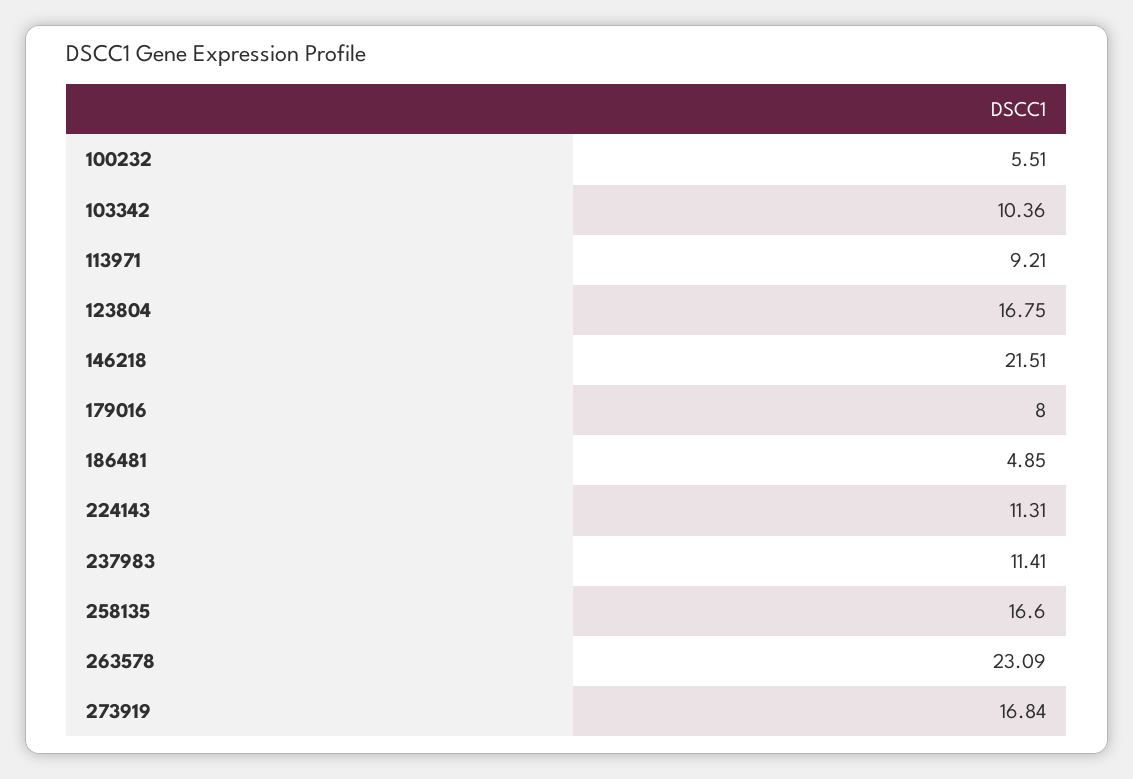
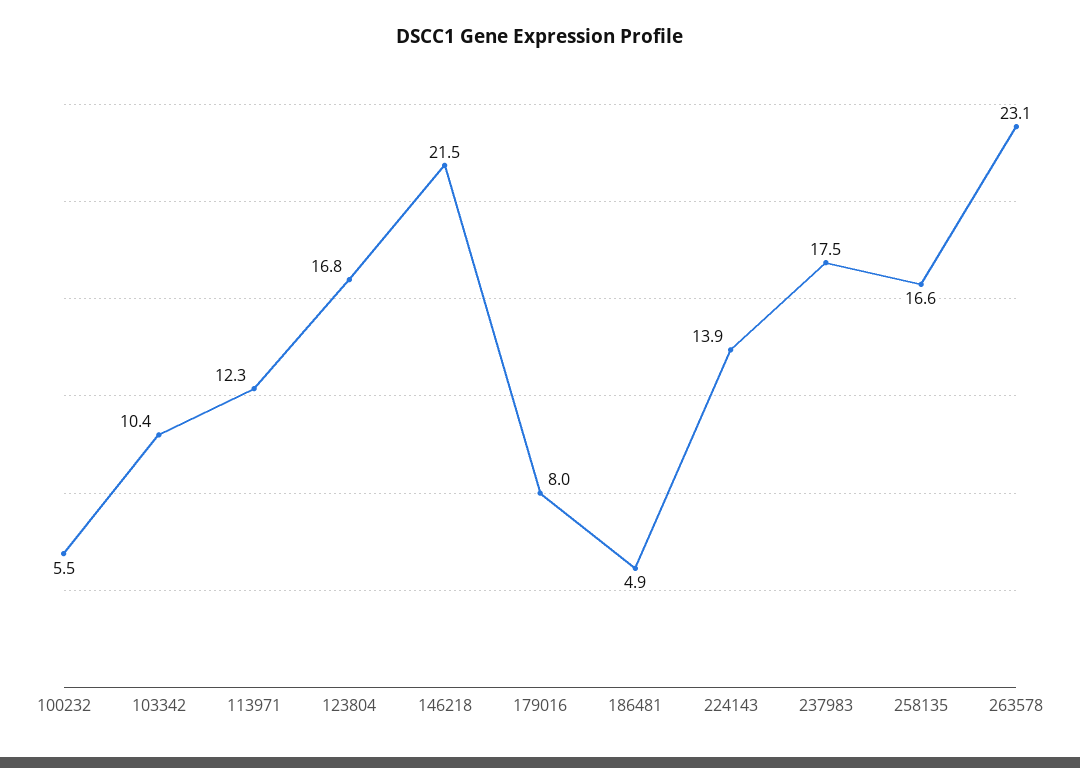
113971: 9.21 -> 12.3
224143: 11.31 -> 13.9
237983: 11.41 -> 17.5
273919: 16.84 -> none

